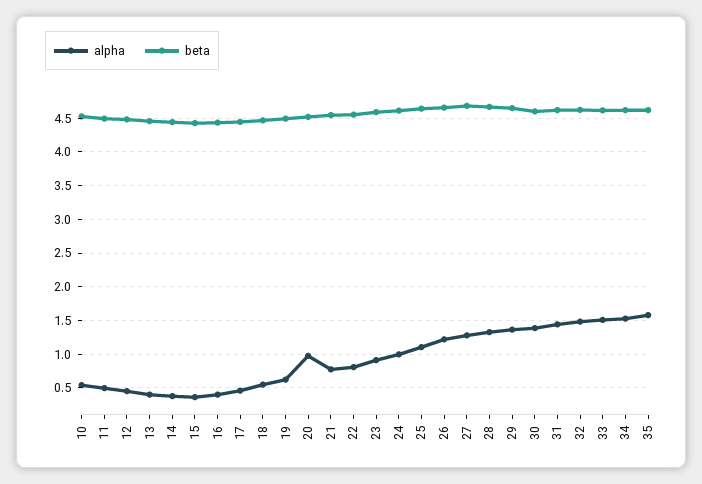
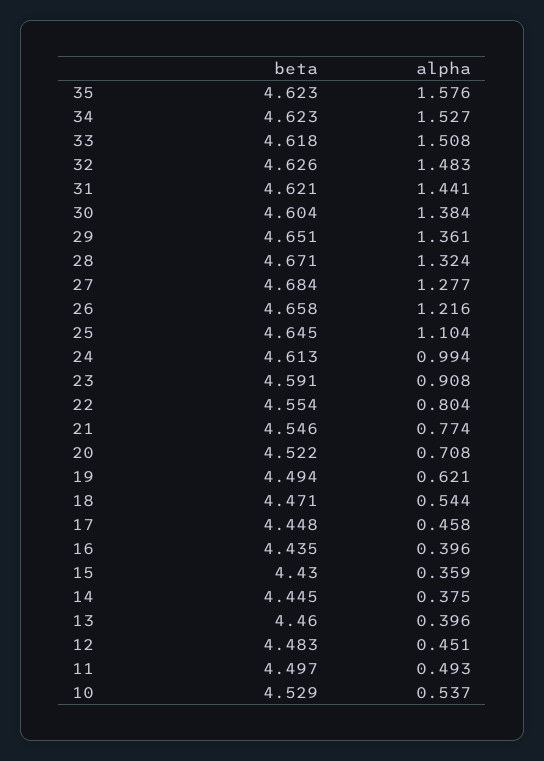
alpha, 20: 1 -> 0.708

